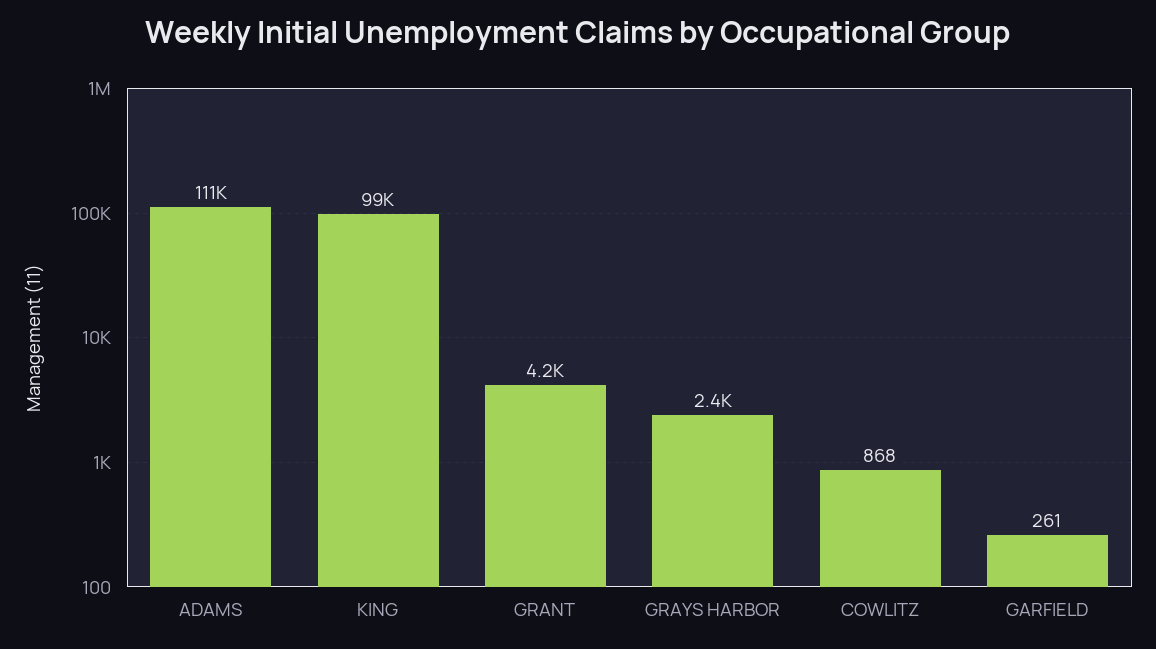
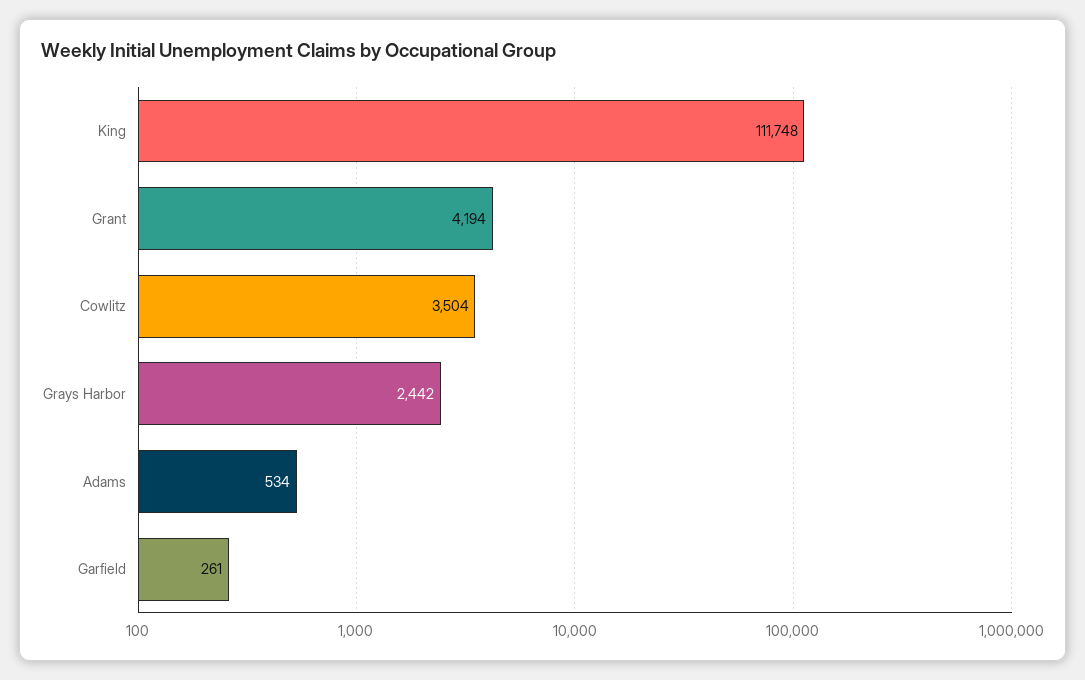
ADAMS: 111000 -> 534
KING: 99000 -> 111748
COWLITZ: 868 -> 3504

